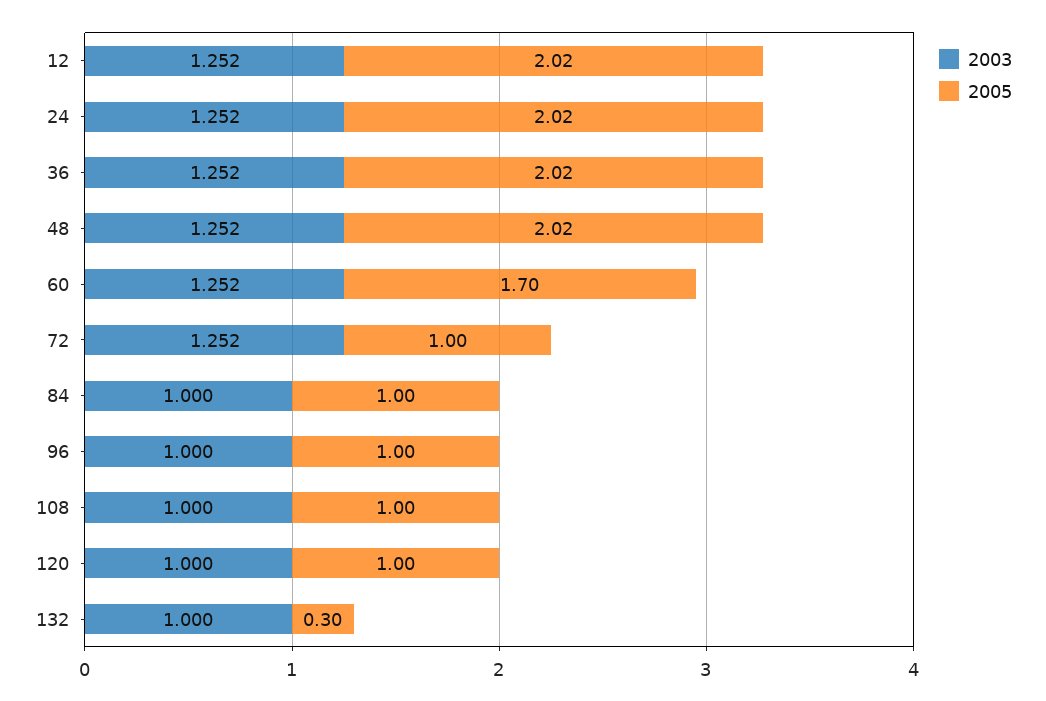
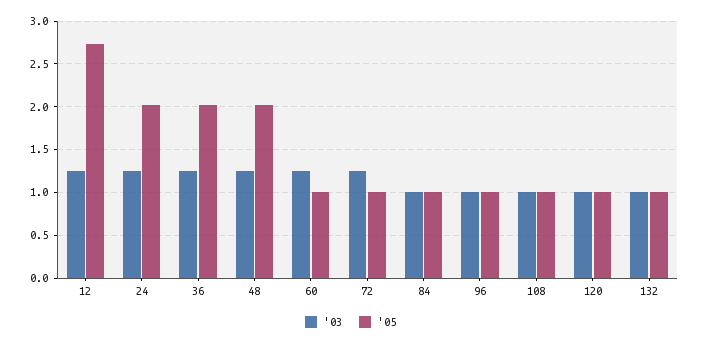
2005, 12: 2.02 -> 2.7
2005, 60: 1.7 -> 1
2005, 132: 0.3 -> 1

